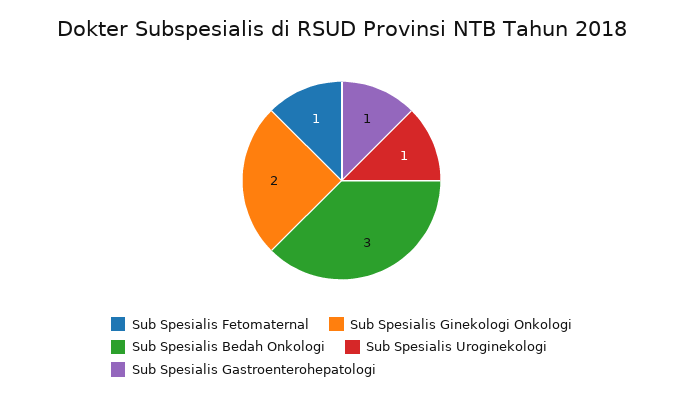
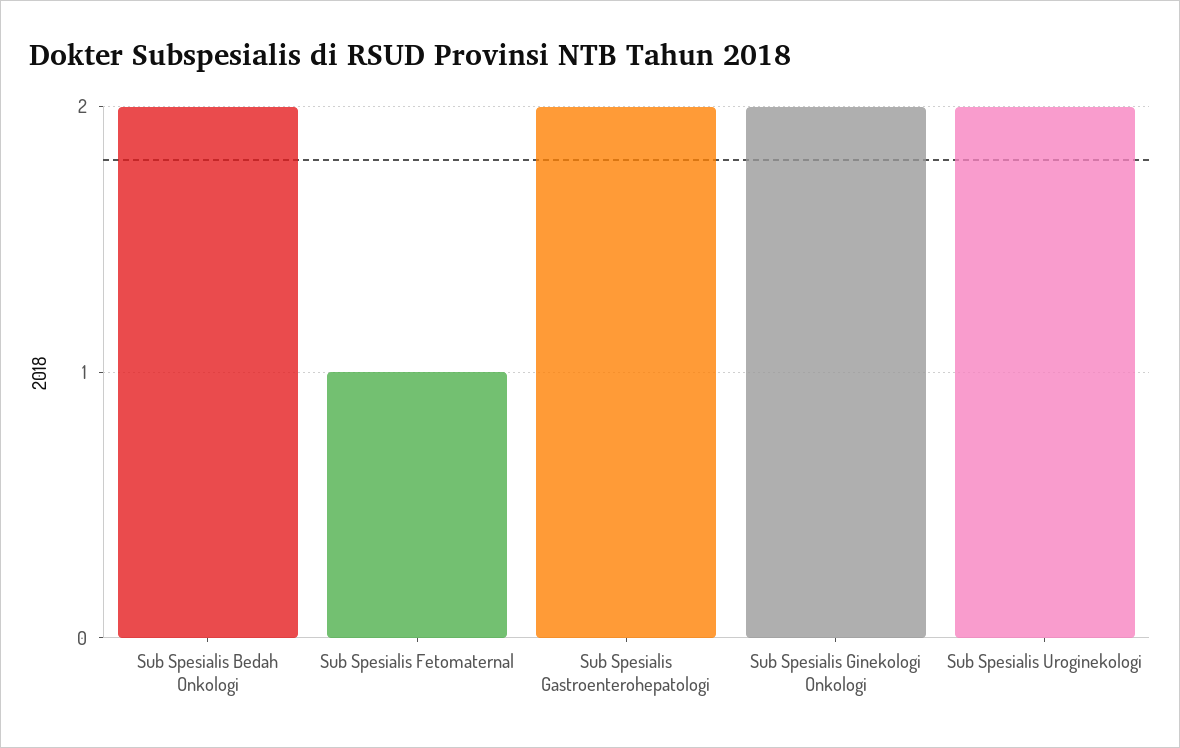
Sub Spesialis Bedah Onkologi: 3 -> 2
Sub Spesialis Uroginekologi: 1 -> 2
Sub Spesialis Gastroenterohepatologi: 1 -> 2

